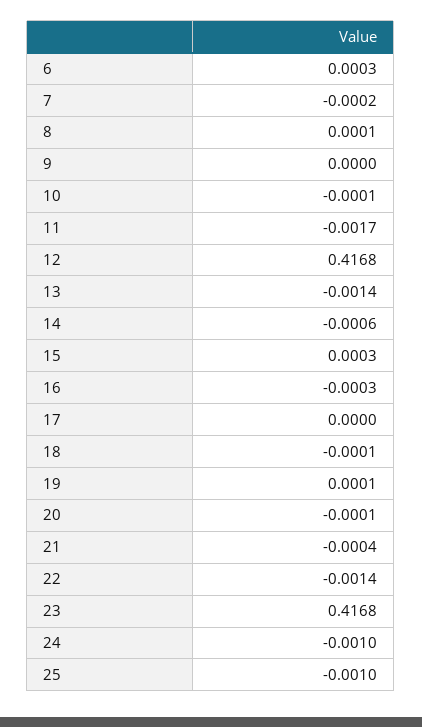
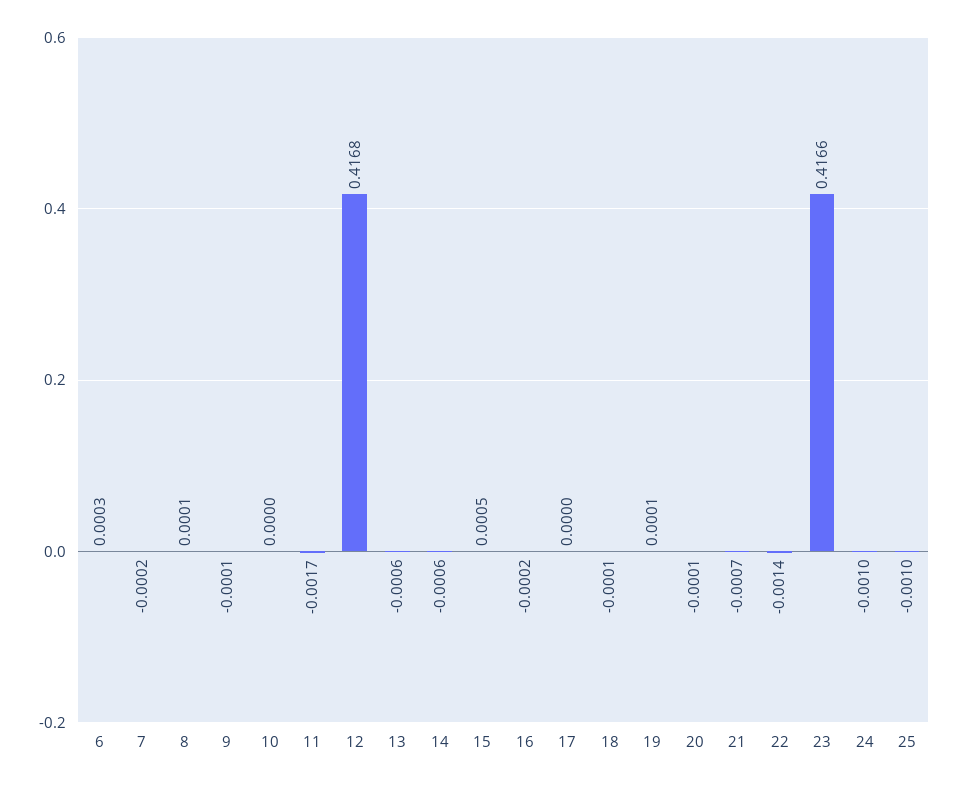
9: 0 -> -0.0001
10: -0.0001 -> 0
13: -0.0014 -> -0.0006
15: 0.0003 -> 0.0005
16: -0.0003 -> -0.0002
21: -0.0004 -> -0.0007
23: 0.4168 -> 0.4166

